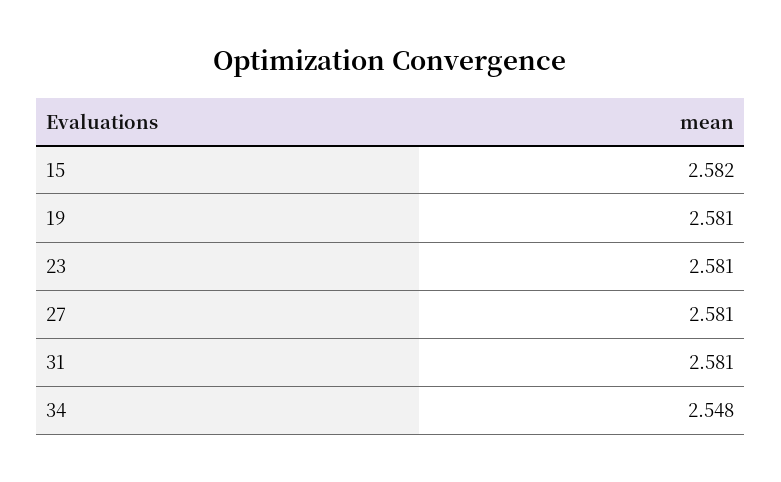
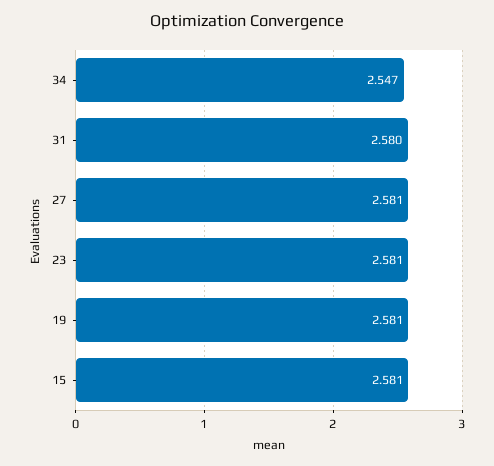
15: 2.582 -> 2.581
31: 2.581 -> 2.58
34: 2.548 -> 2.547

